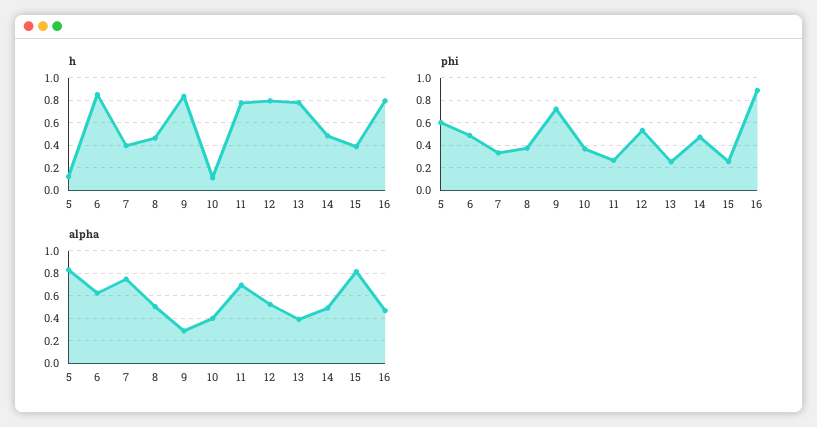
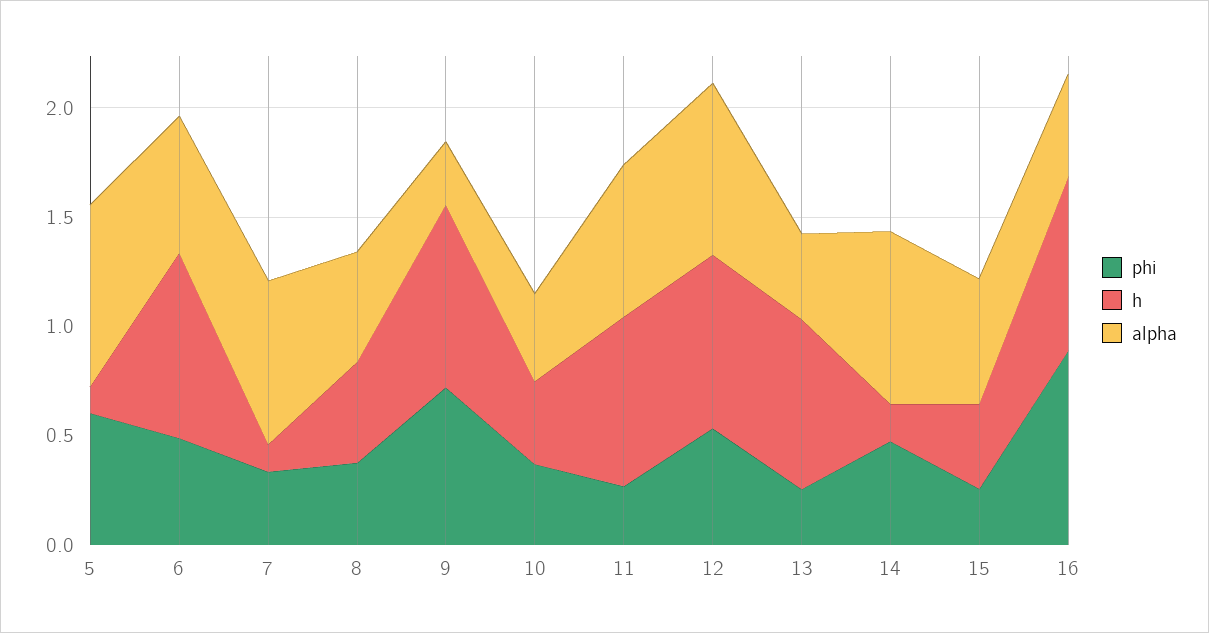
h, 7: 0.4 -> 0.1
h, 10: 0.1 -> 0.4
h, 14: 0.5 -> 0.2
alpha, 12: 0.5 -> 0.8
alpha, 14: 0.5 -> 0.8
alpha, 15: 0.8 -> 0.6

